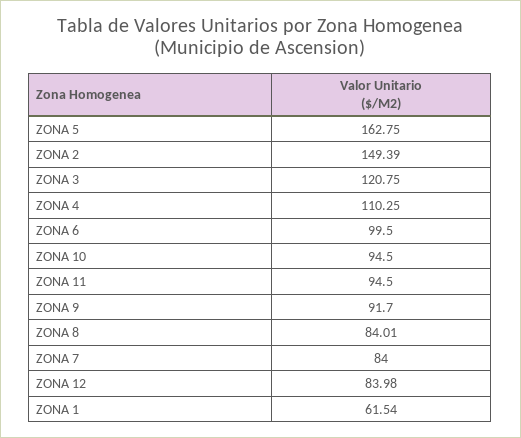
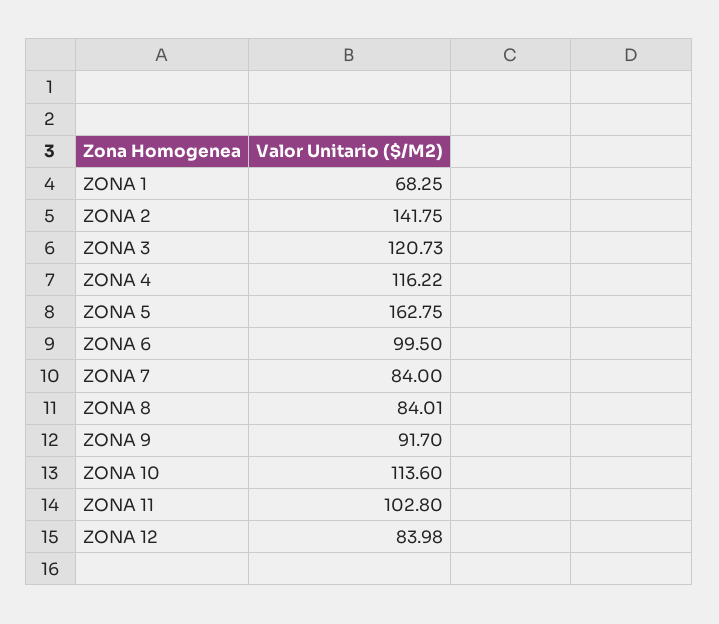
ZONA 2: 149.39 -> 141.75
ZONA 3: 120.75 -> 120.73
ZONA 4: 110.25 -> 116.22
ZONA 10: 94.5 -> 113.6
ZONA 11: 94.5 -> 102.8
ZONA 1: 61.54 -> 68.25

